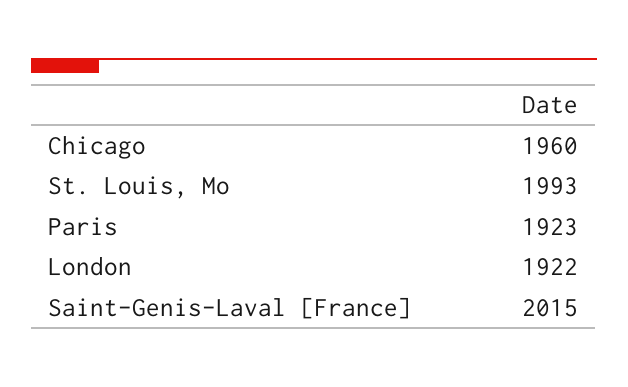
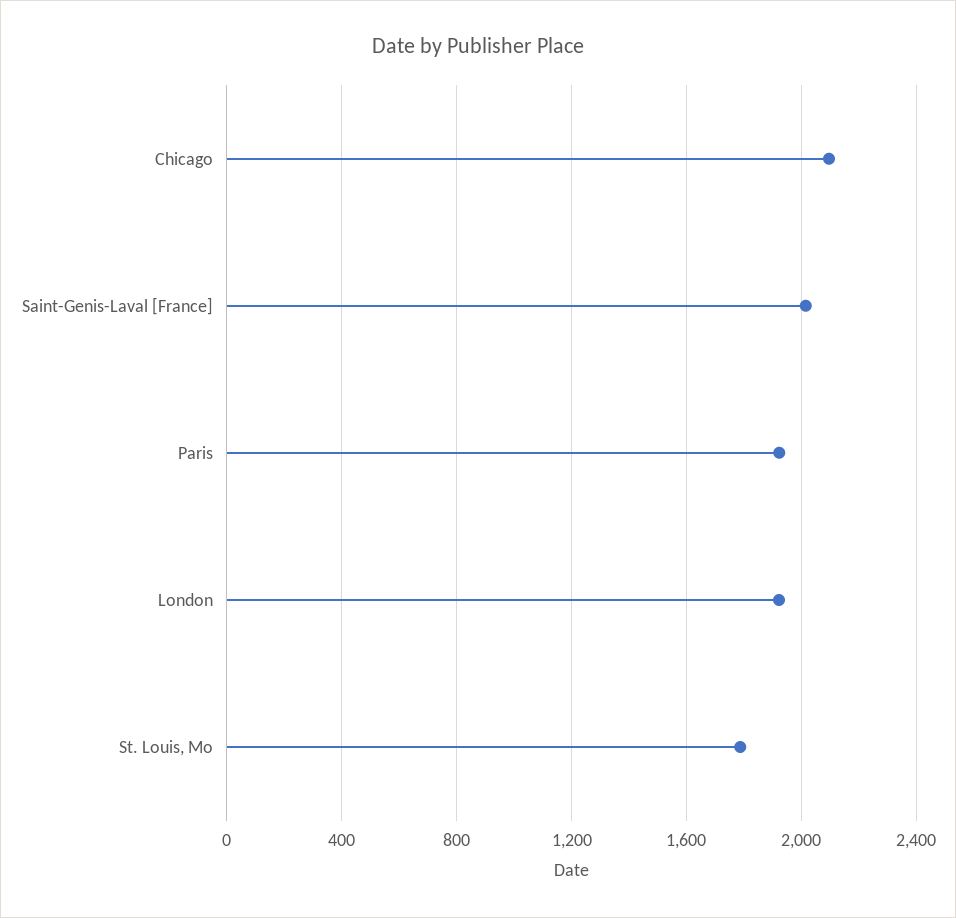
Chicago: 1960 -> 2100
St. Louis, Mo: 1993 -> 1800

